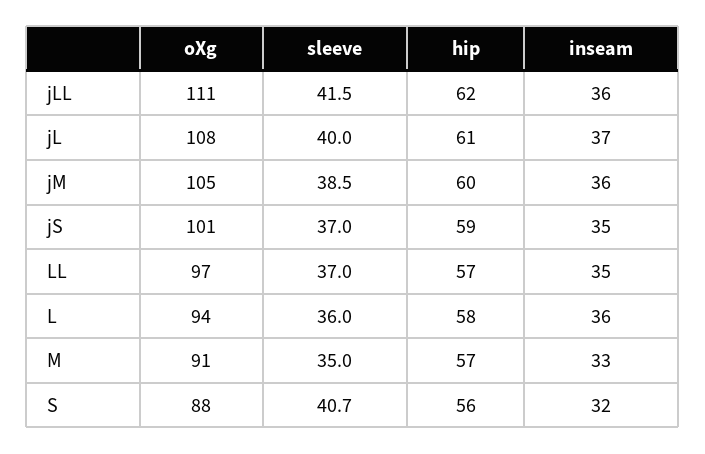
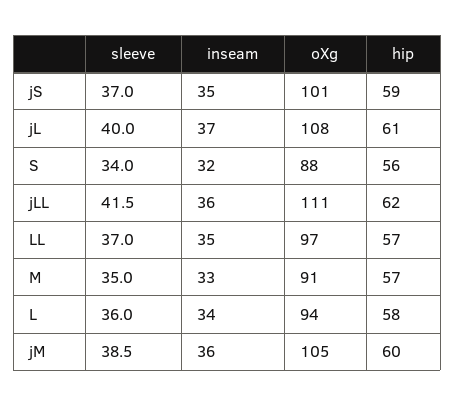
inseam, L: 36 -> 34
sleeve, S: 40.7 -> 34

